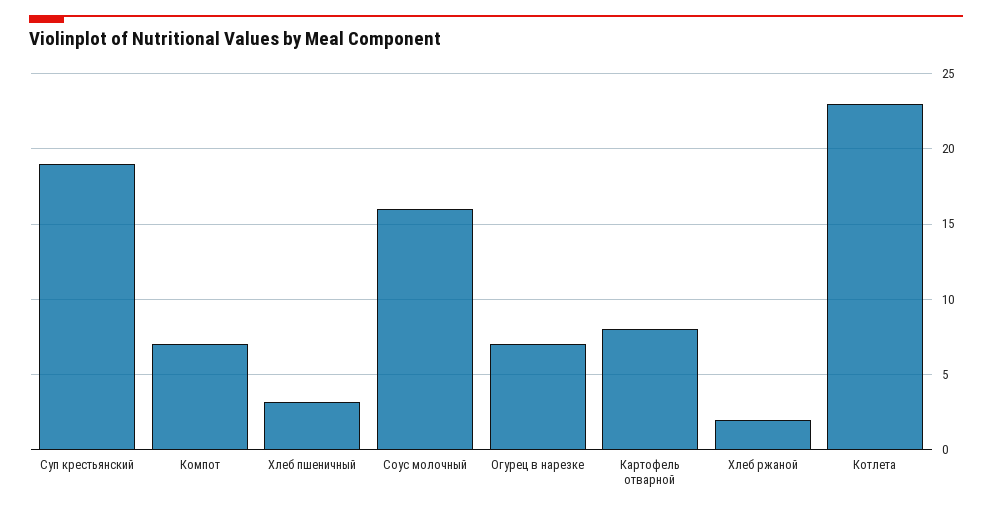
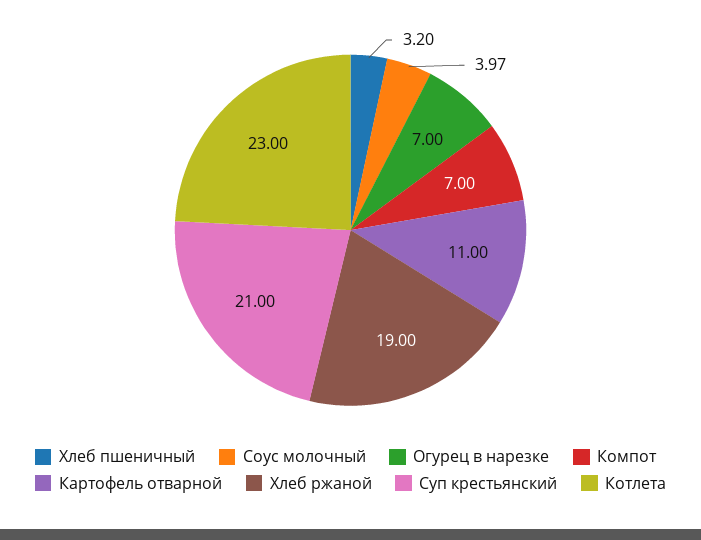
Суп крестьянский: 19 -> 21
Соус молочный: 16 -> 3.97
Картофель отварной: 8 -> 11
Хлеб ржаной: 2 -> 19

